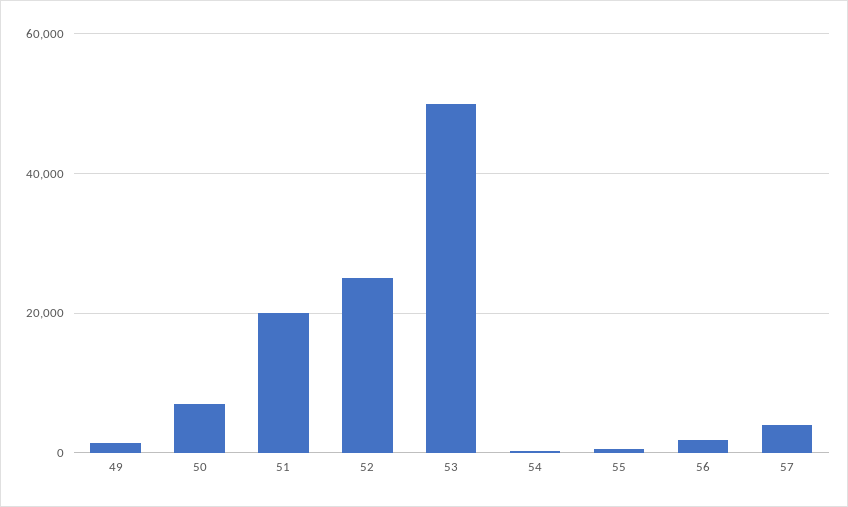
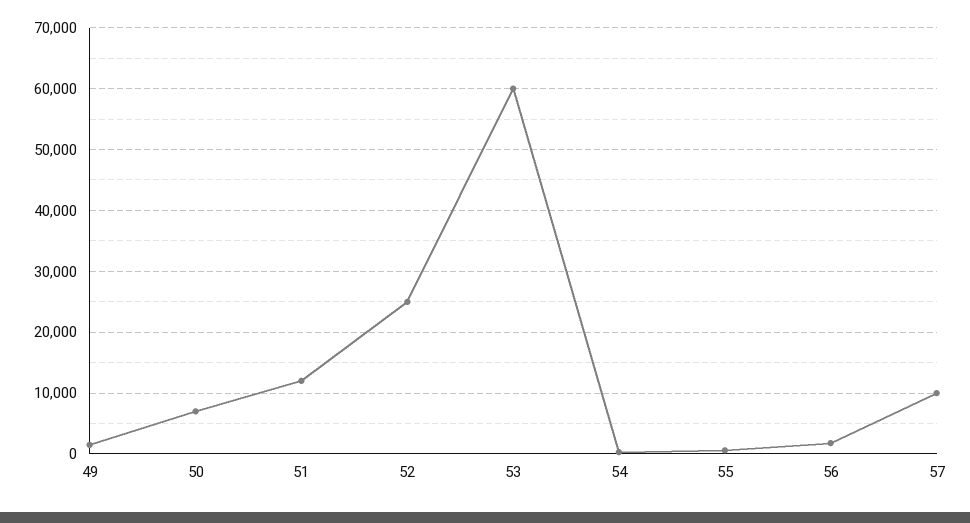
51: 20000 -> 12000
53: 50000 -> 60000
57: 4000 -> 10000

